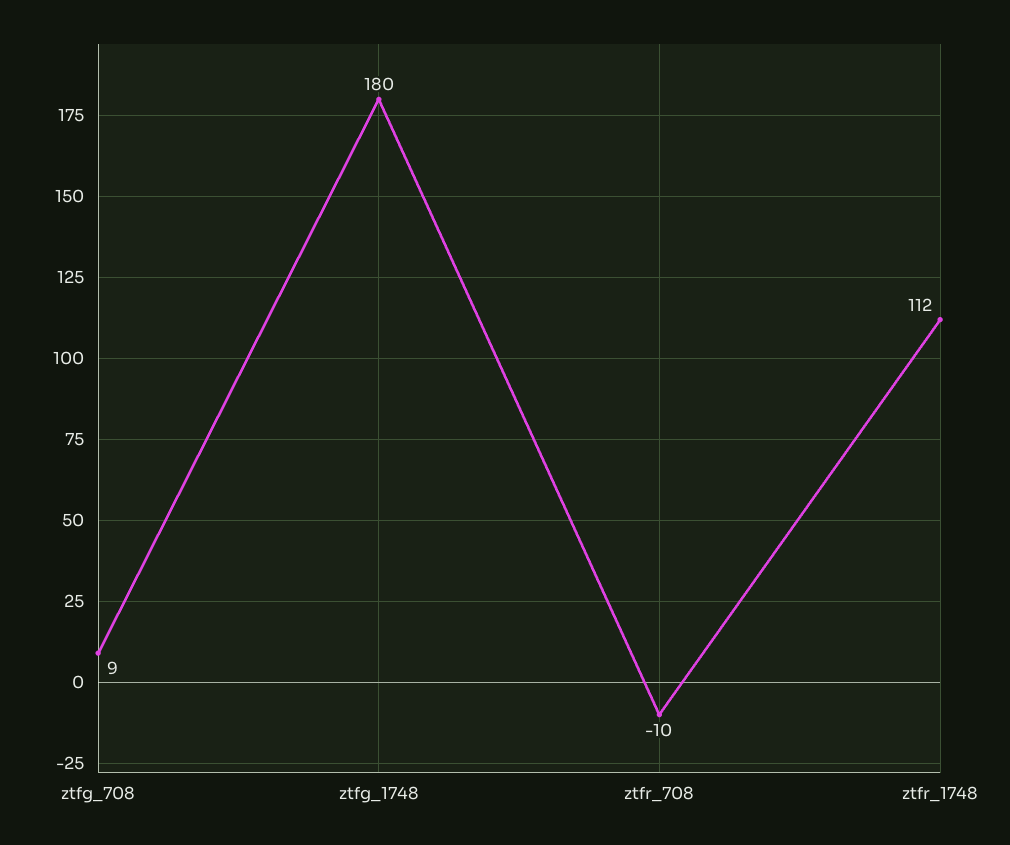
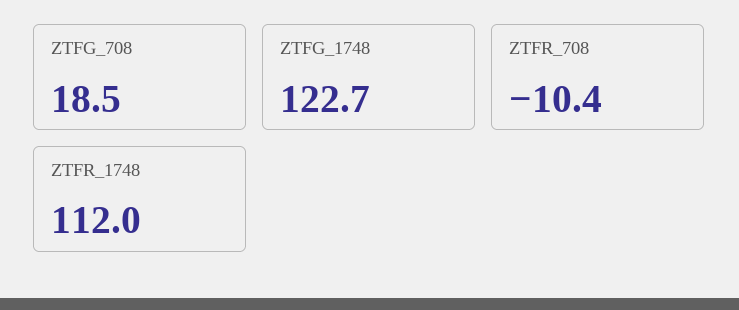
ztfg_708: 9 -> 18.5
ztfg_1748: 180 -> 122.7

